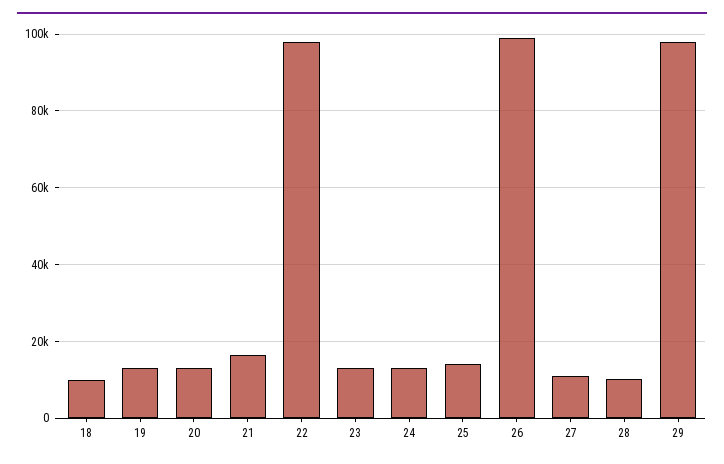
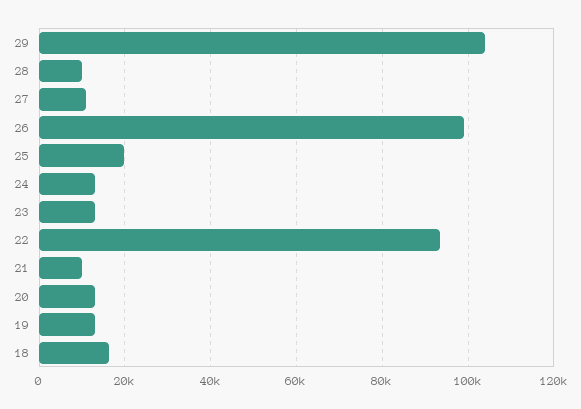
18: 10000 -> 16000
21: 16000 -> 10000
22: 98000 -> 94000
25: 14000 -> 20000
29: 98000 -> 104000

